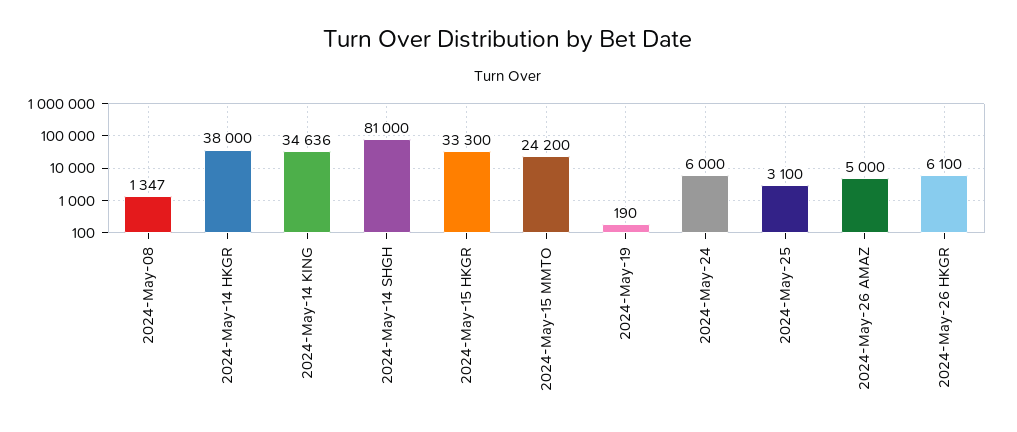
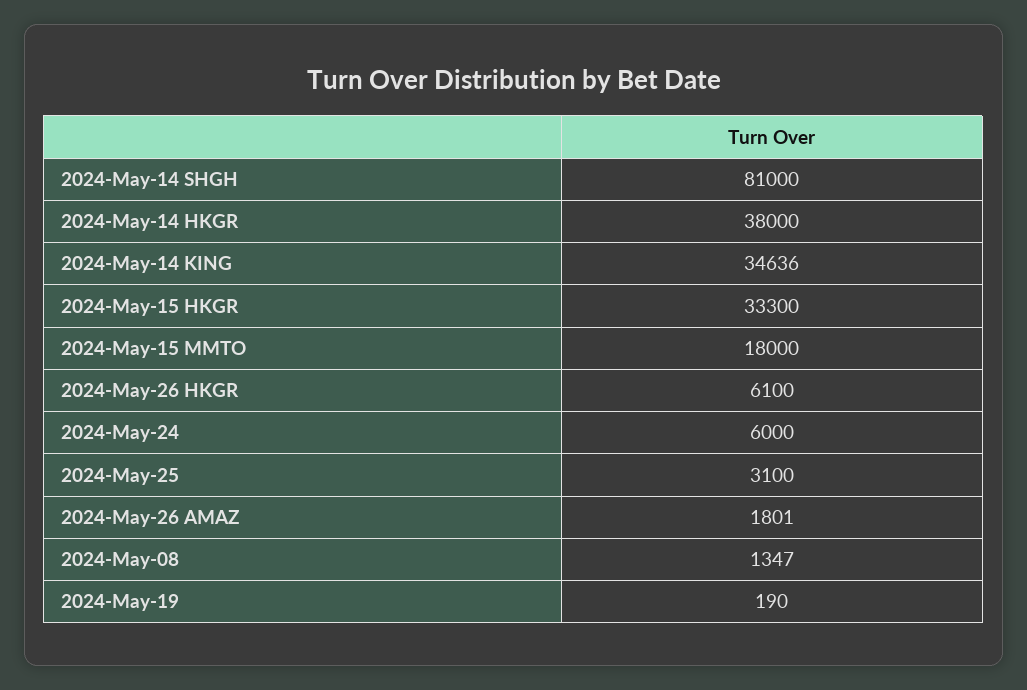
2024-May-15 MMTO: 24200 -> 18000
2024-May-26 AMAZ: 5000 -> 1801

